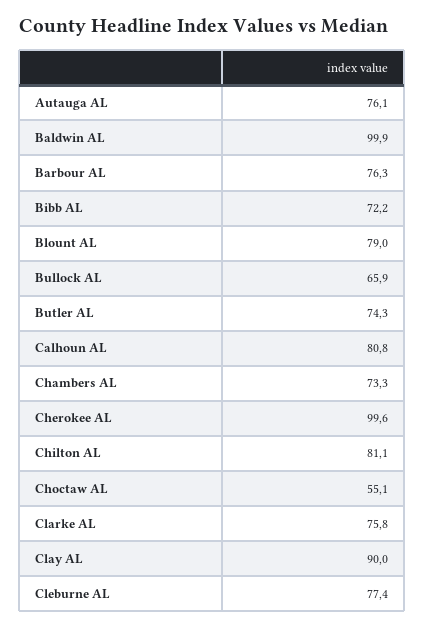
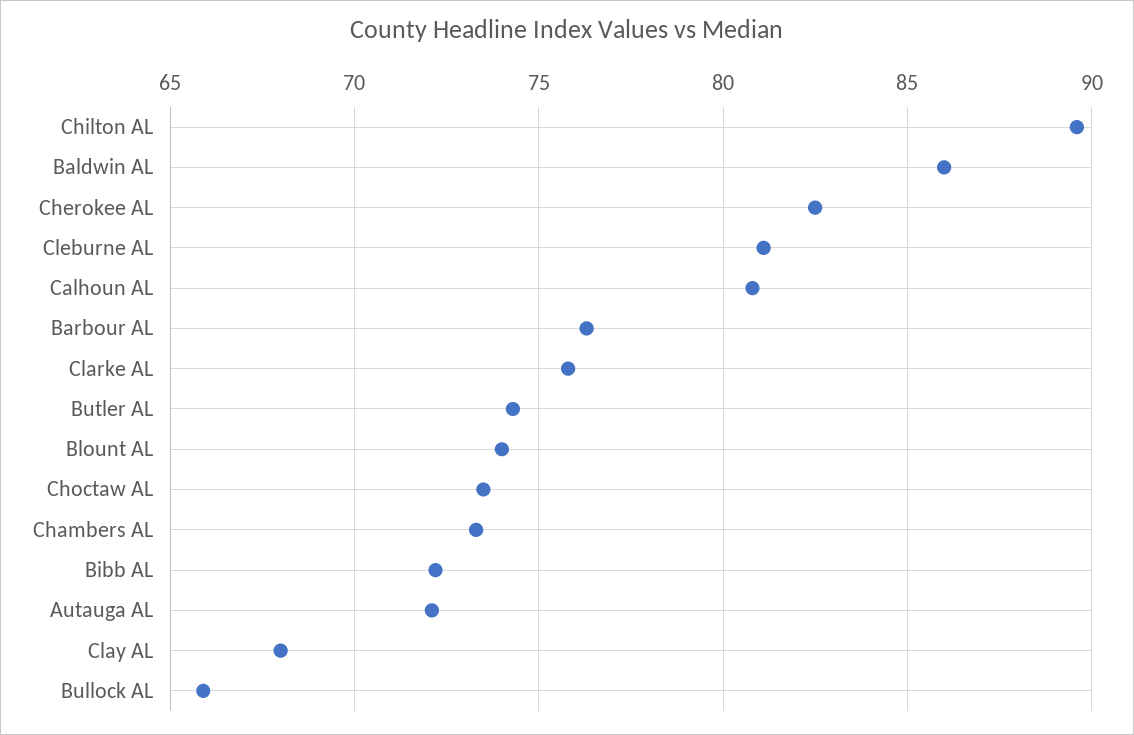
Autauga AL: 76.1 -> 72
Baldwin AL: 99.9 -> 86
Blount AL: 79 -> 74
Cherokee AL: 99.6 -> 82.5
Chilton AL: 81.1 -> 89.5
Choctaw AL: 55.1 -> 73.5
Clay AL: 90 -> 68
Cleburne AL: 77.4 -> 81

